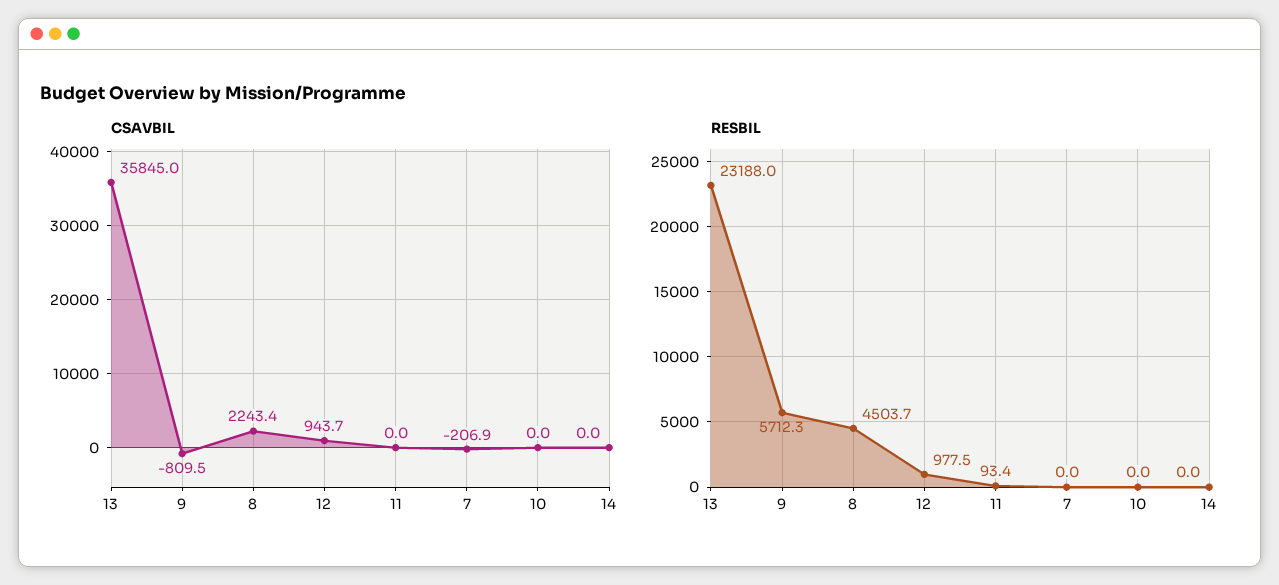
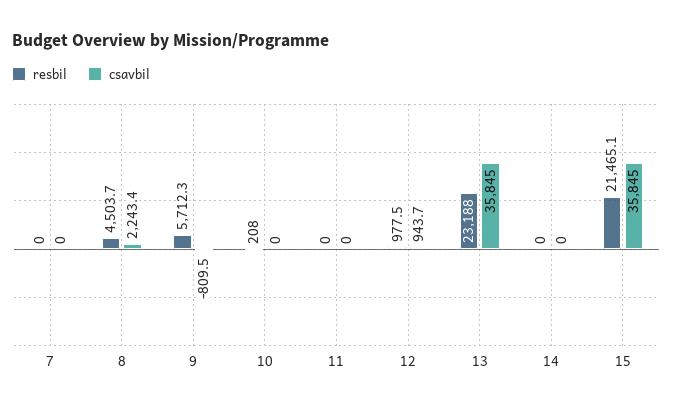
CSAVBIL, 7: -206.9 -> 0
RESBIL, 11: 93.4 -> 0
RESBIL, 10: 0 -> 208
RESBIL, 15: none -> 21465.1
CSAVBIL, 15: none -> 35845

